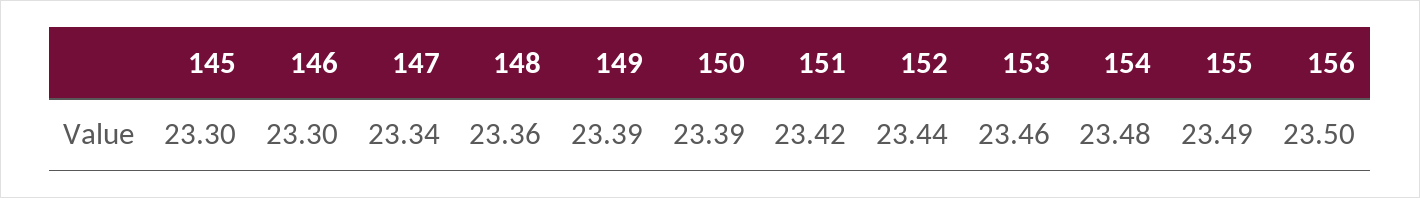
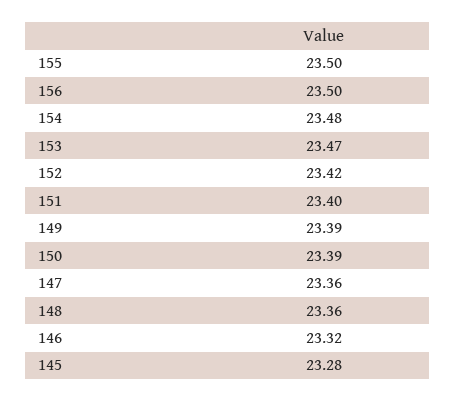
145: 23.3 -> 23.28
146: 23.3 -> 23.32
147: 23.34 -> 23.36
151: 23.42 -> 23.4
152: 23.44 -> 23.42
153: 23.46 -> 23.47
155: 23.49 -> 23.5

